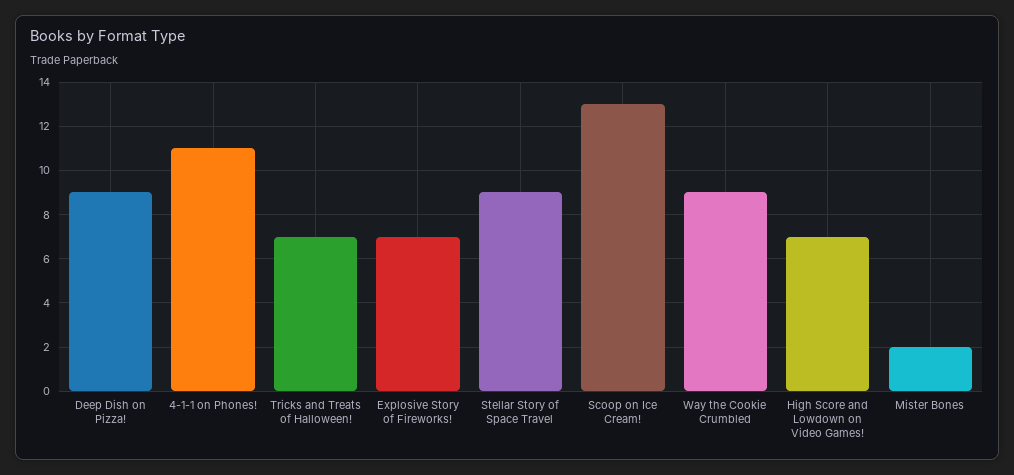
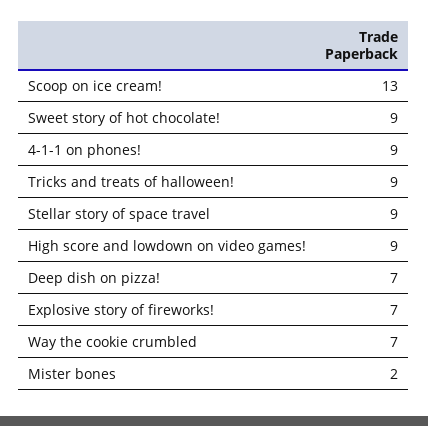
Deep Dish on Pizza!: 9 -> 7
4-1-1 on Phones!: 11 -> 9
Tricks and Treats of Halloween!: 7 -> 9
Way the Cookie Crumbled: 9 -> 7
High Score and Lowdown on Video Games!: 7 -> 9
Sweet story of hot chocolate!: none -> 9

